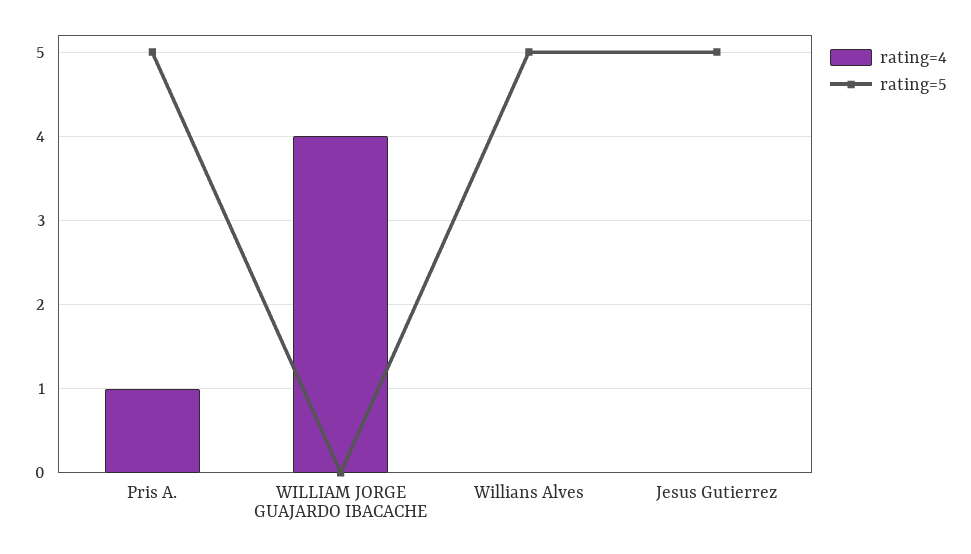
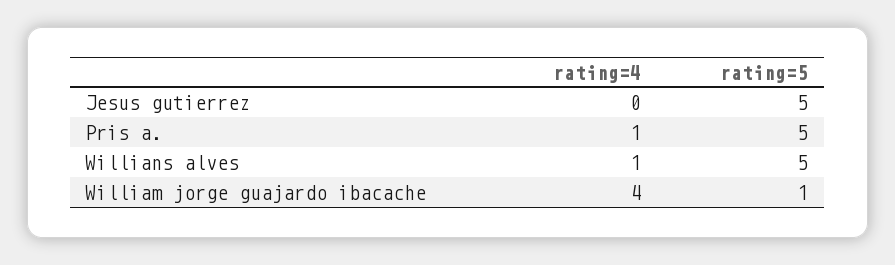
rating=5, WILLIAM JORGE GUAJARDO IBACACHE: 0 -> 1
rating=4, Willians Alves: 0 -> 1

